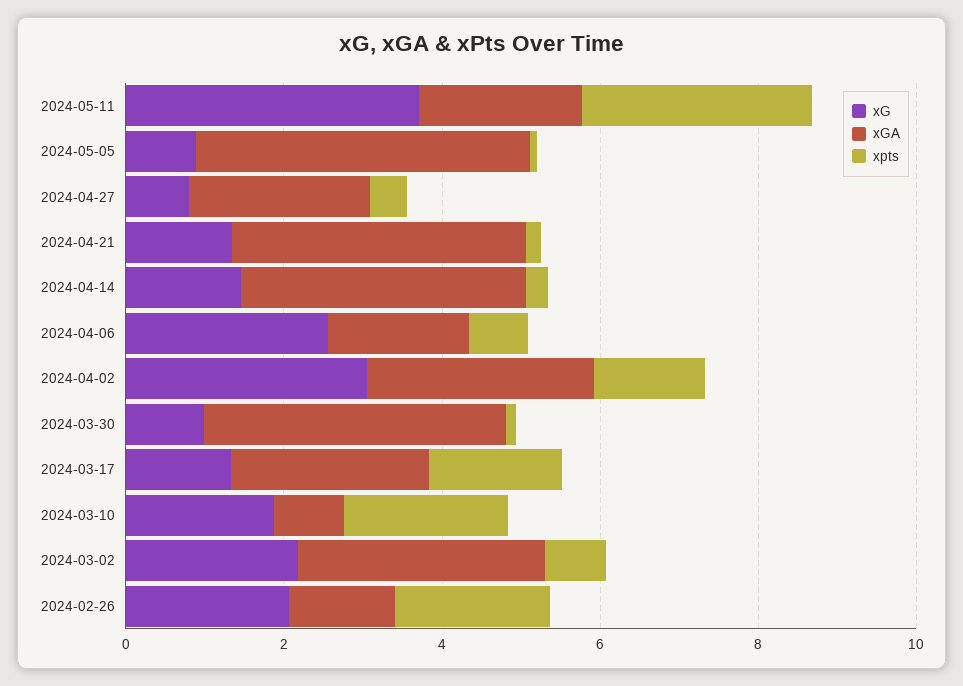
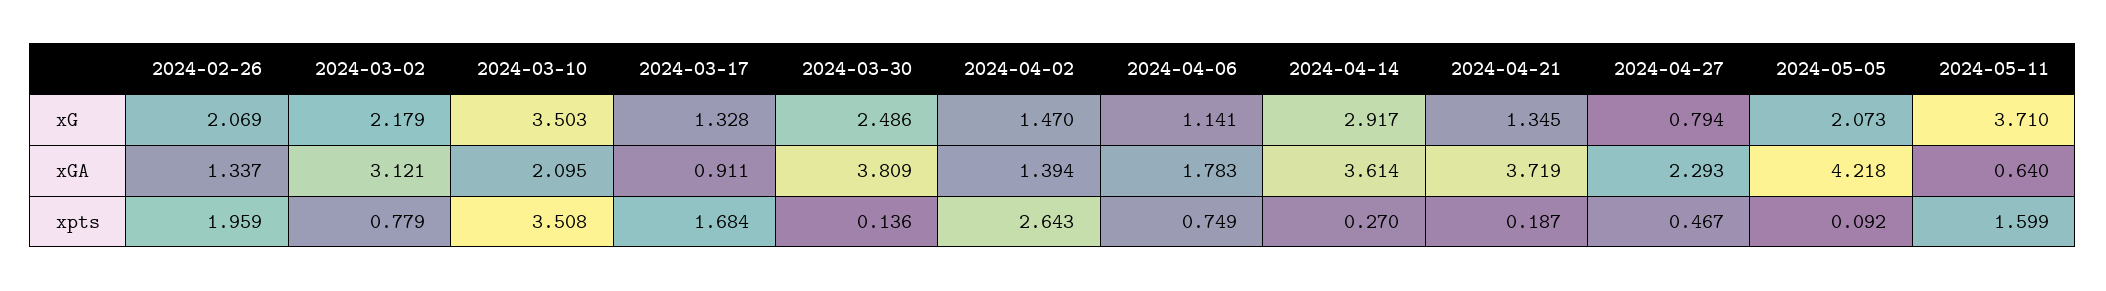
xGA, 2024-05-11: 2 -> 0.64
xpts, 2024-05-11: 3 -> 1.599
xG, 2024-05-05: 1 -> 2.073
xG, 2024-04-14: 1.5 -> 2.917
xG, 2024-04-06: 2.5 -> 1.141
xG, 2024-04-02: 3 -> 1.47
xGA, 2024-04-02: 3 -> 1.394
xpts, 2024-04-02: 1.5 -> 2.643
xG, 2024-03-30: 1 -> 2.486
xGA, 2024-03-17: 2.5 -> 0.911
xG, 2024-03-10: 2 -> 3.503
xGA, 2024-03-10: 1 -> 2.095
xpts, 2024-03-10: 2 -> 3.508

